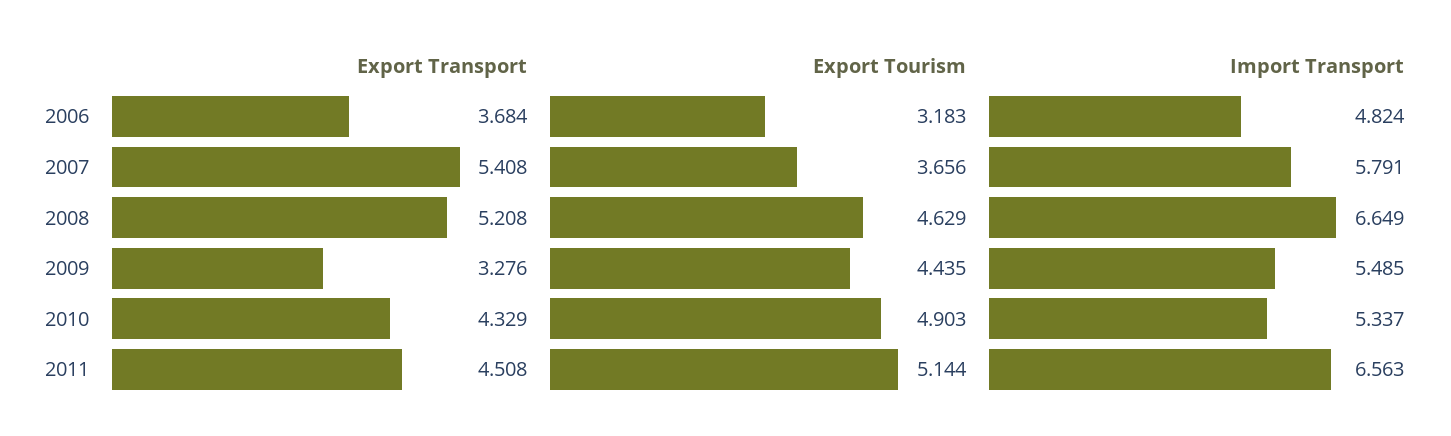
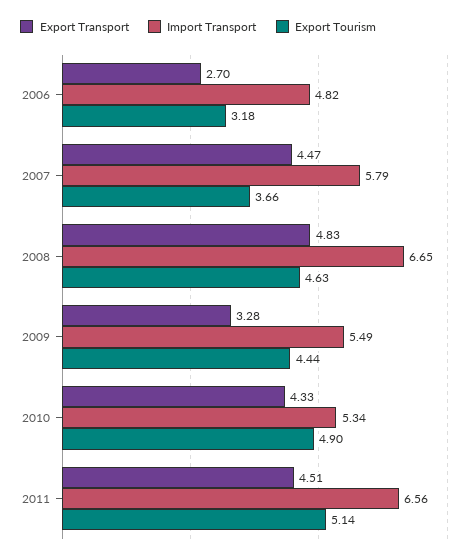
Export Transport, 2006: 3.684 -> 2.7
Export Transport, 2007: 5.408 -> 4.47
Export Transport, 2008: 5.208 -> 4.83

